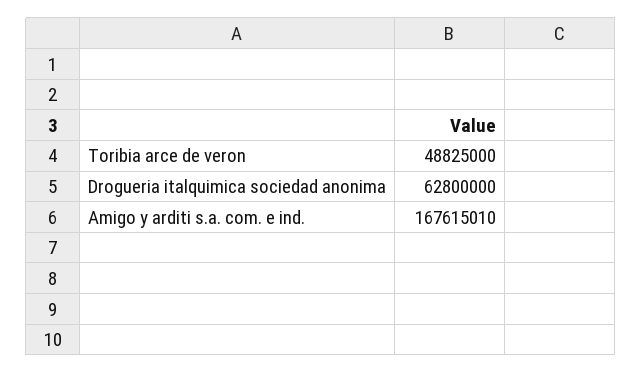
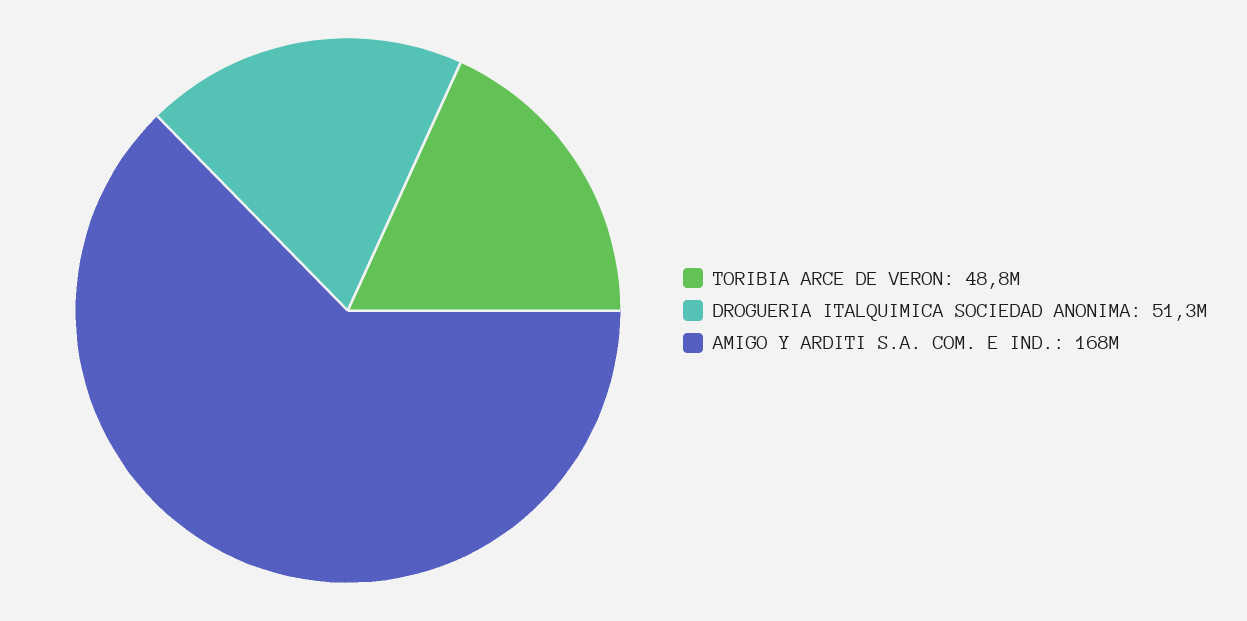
Drogueria italquimica sociedad anonima: 62800000 -> 51300000

